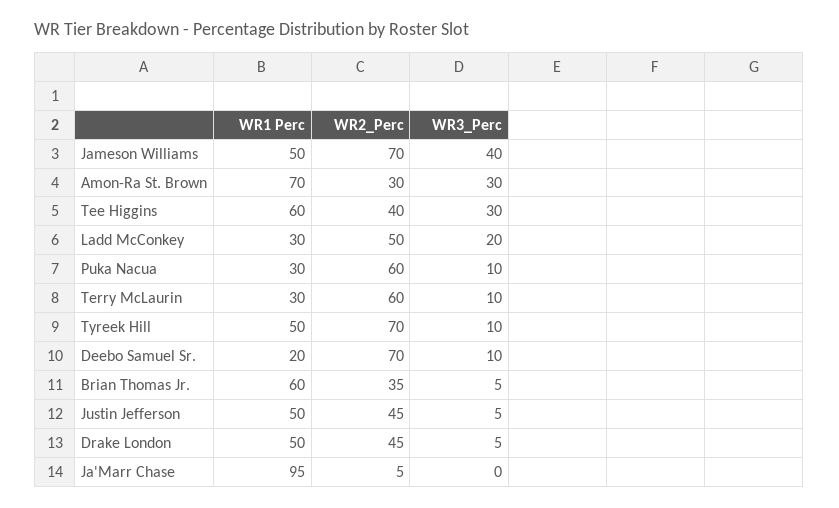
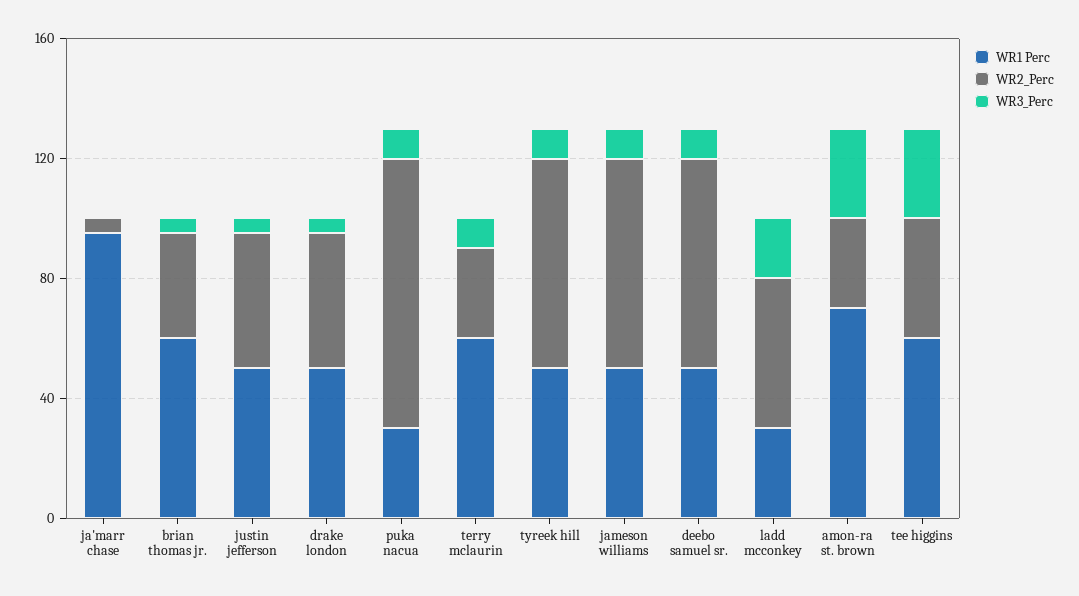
WR3_Perc, Jameson Williams: 40 -> 10
WR2_Perc, Puka Nacua: 60 -> 90
WR1 Perc, Terry McLaurin: 30 -> 60
WR2_Perc, Terry McLaurin: 60 -> 30
WR1 Perc, Deebo Samuel Sr.: 20 -> 50

